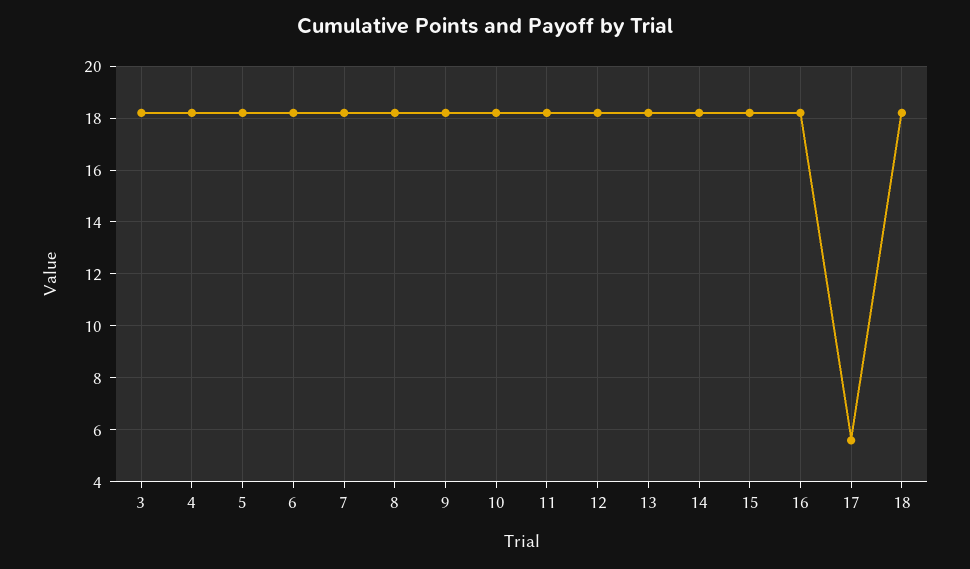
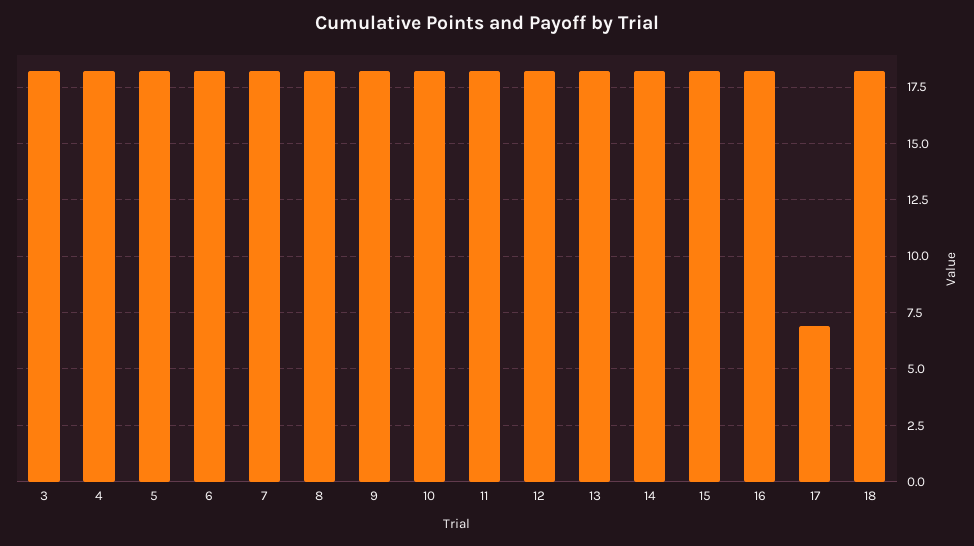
17: 5.5 -> 7

